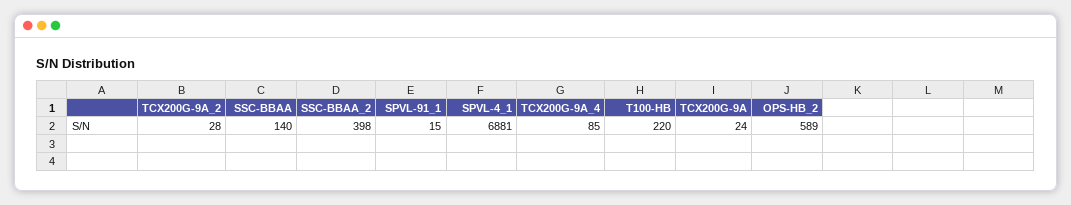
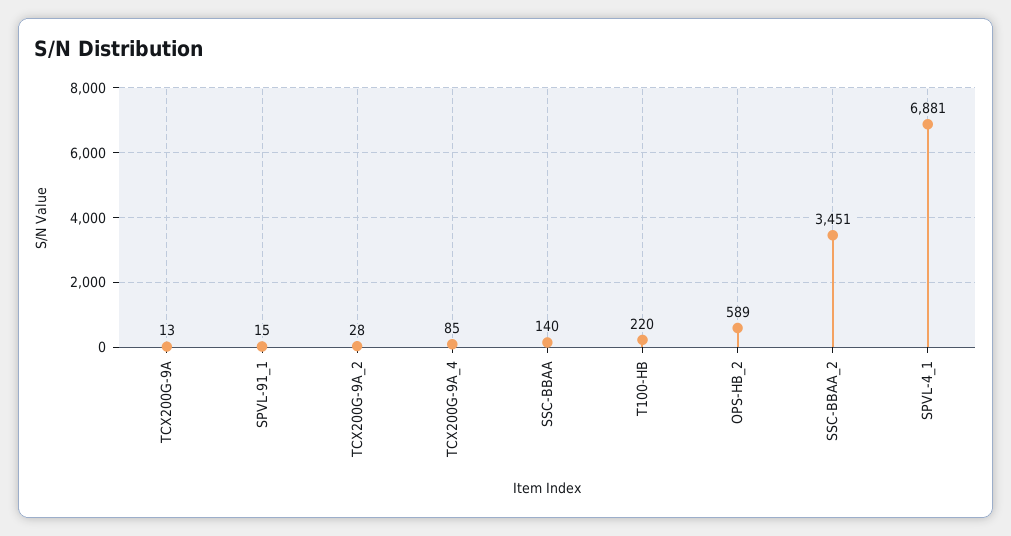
SSC-BBAA_2: 398 -> 3451
TCX200G-9A: 24 -> 13

